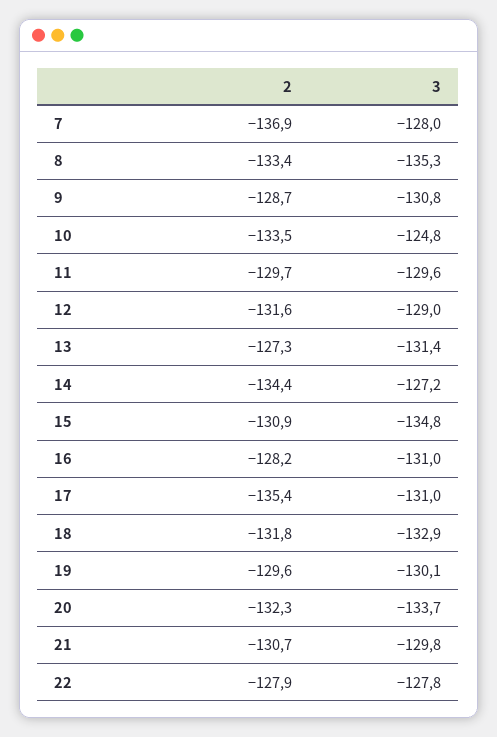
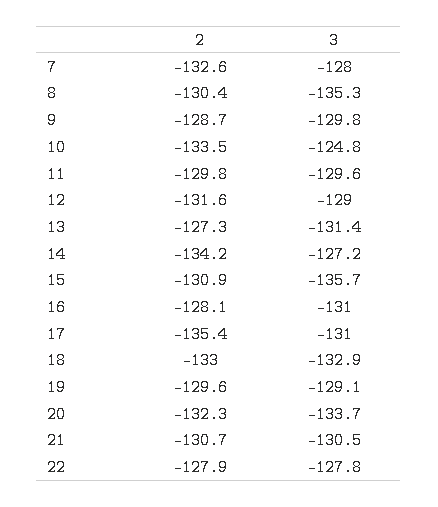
2, 7: -136.9 -> -132.6
2, 8: -133.4 -> -130.4
3, 9: -130.8 -> -129.8
2, 11: -129.7 -> -129.8
2, 14: -134.4 -> -134.2
3, 15: -134.8 -> -135.7
2, 16: -128.2 -> -128.1
2, 18: -131.8 -> -133
3, 19: -130.1 -> -129.1
3, 21: -129.8 -> -130.5

